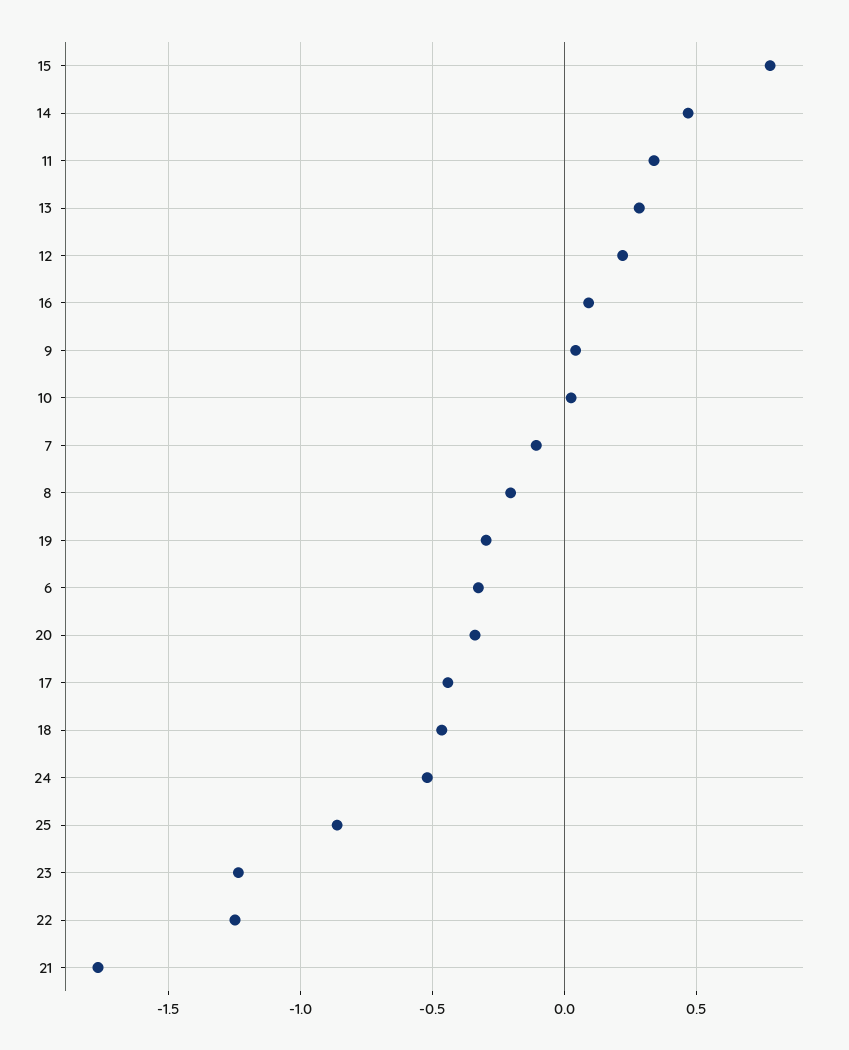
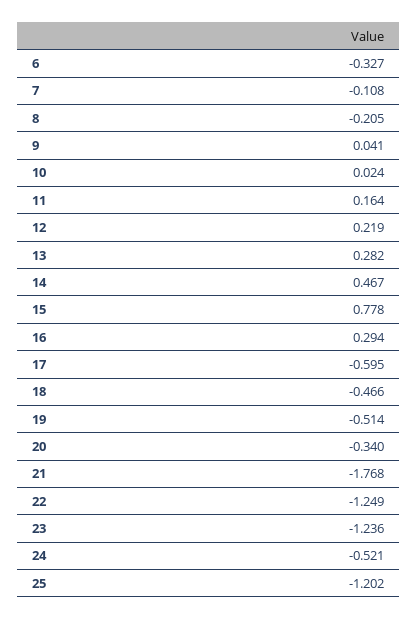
11: 0.35 -> 0.164
16: 0.1 -> 0.294
19: -0.3 -> -0.514
17: -0.45 -> -0.595
25: -0.85 -> -1.202

